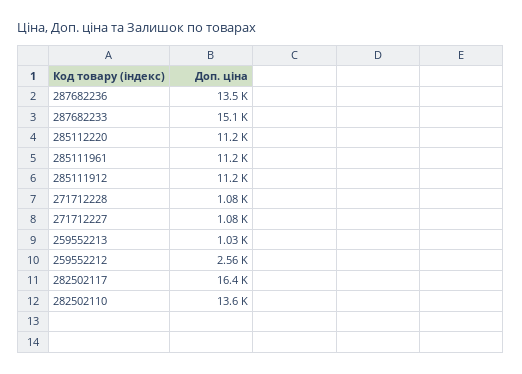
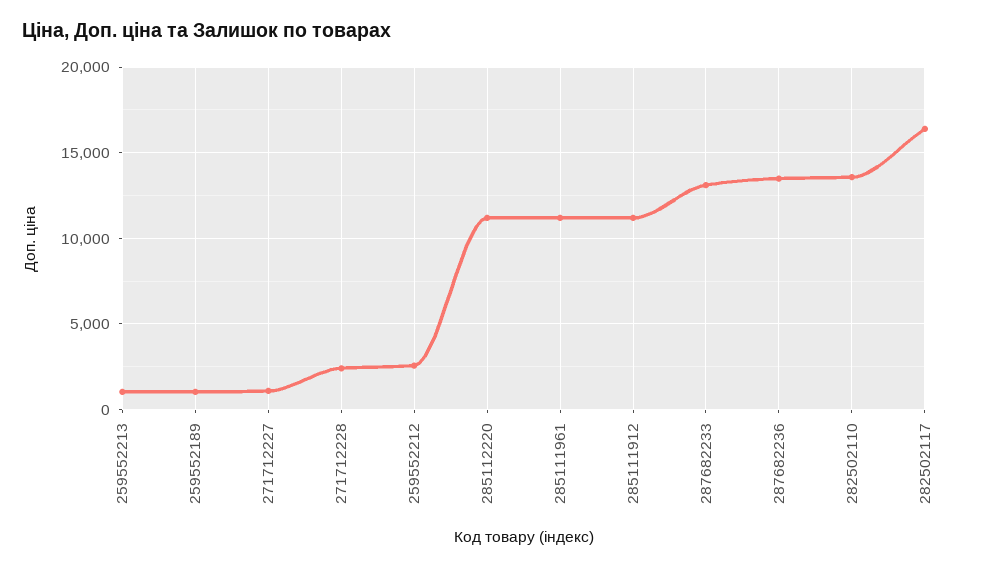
287682233: 15100 -> 13000
271712228: 1080 -> 2500
259552189: none -> 1000

